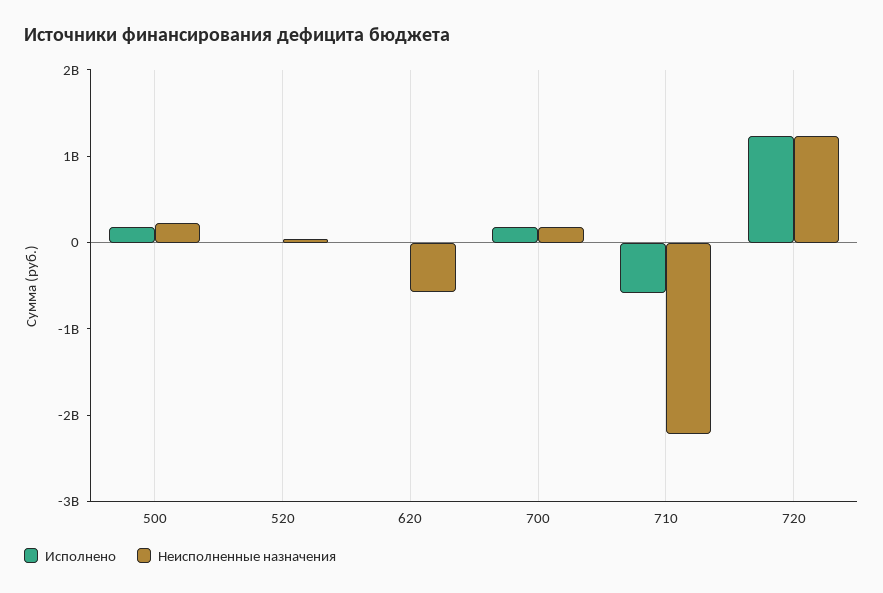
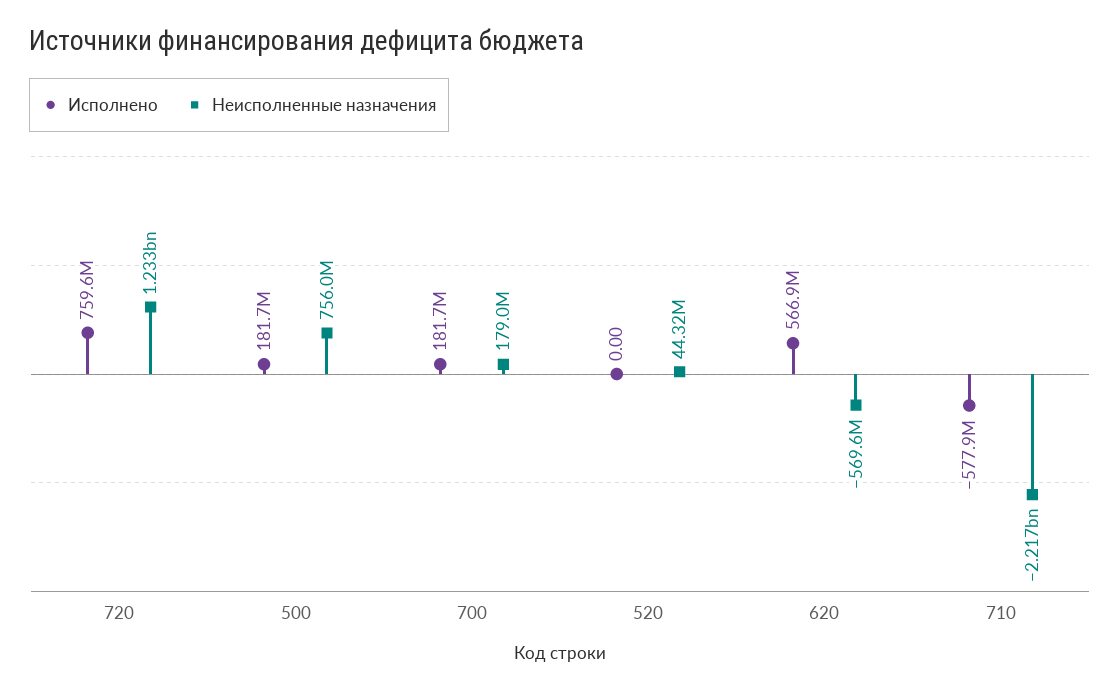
Неисполненные назначения, 500: 200000000 -> 756000000
Исполнено, 620: 0 -> 566900000
Исполнено, 720: 1200000000 -> 759600000

